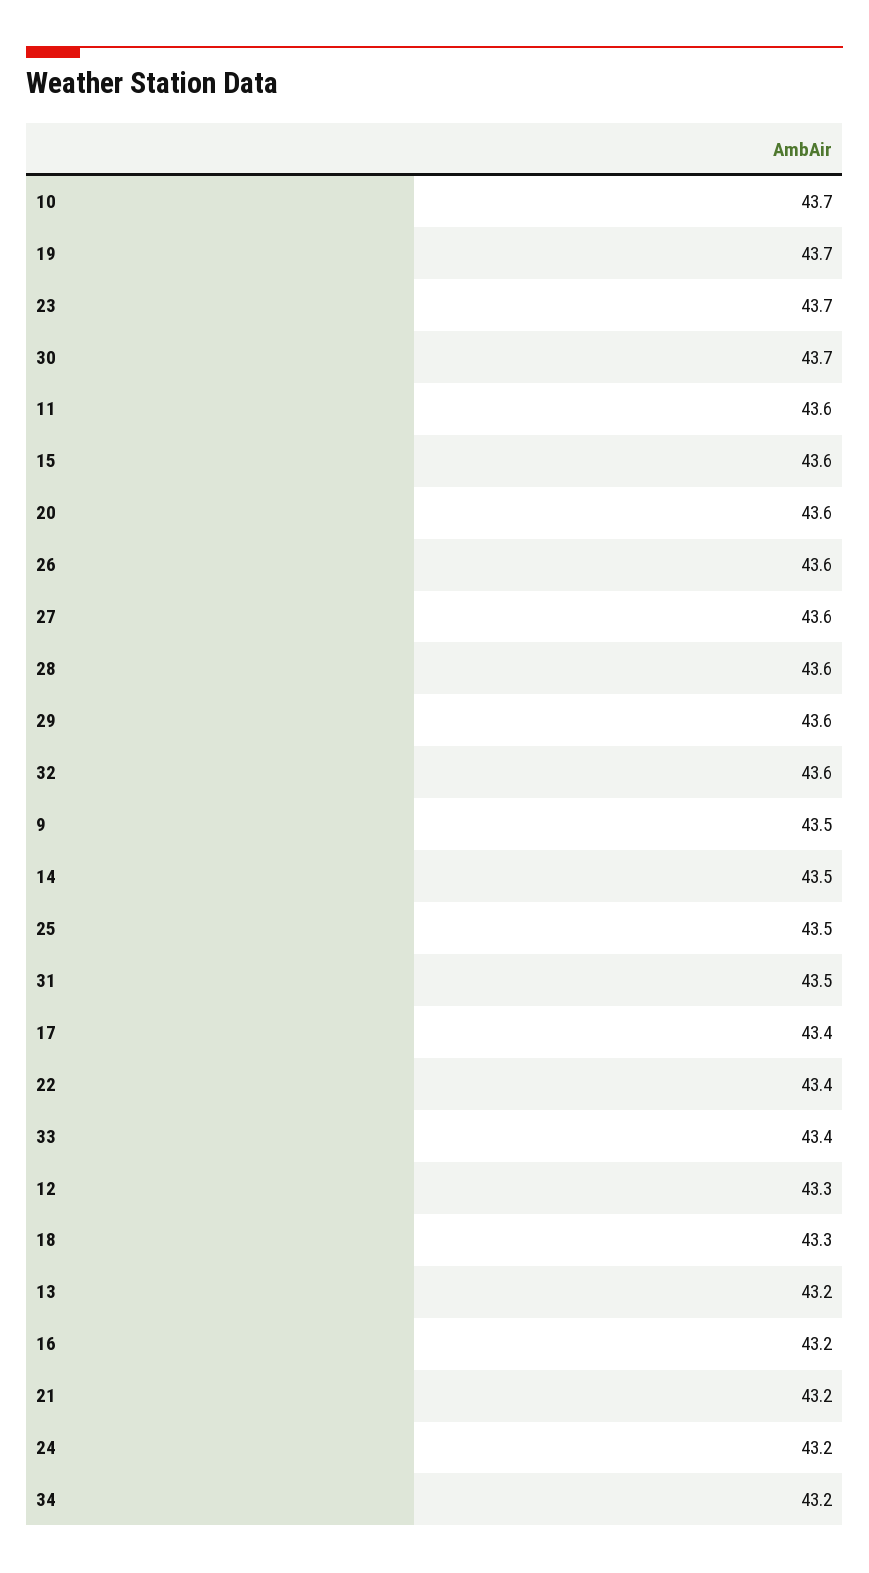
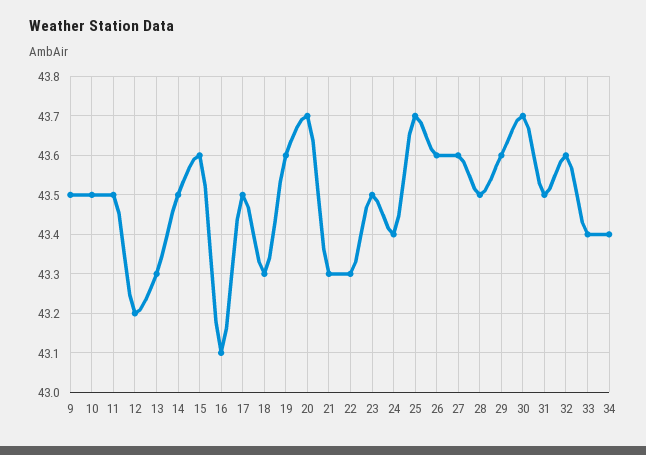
10: 43.7 -> 43.5
19: 43.7 -> 43.6
23: 43.7 -> 43.5
11: 43.6 -> 43.5
20: 43.6 -> 43.7
28: 43.6 -> 43.5
25: 43.5 -> 43.7
17: 43.4 -> 43.5
22: 43.4 -> 43.3
12: 43.3 -> 43.2
13: 43.2 -> 43.3
16: 43.2 -> 43.1
21: 43.2 -> 43.3
24: 43.2 -> 43.4
34: 43.2 -> 43.4

